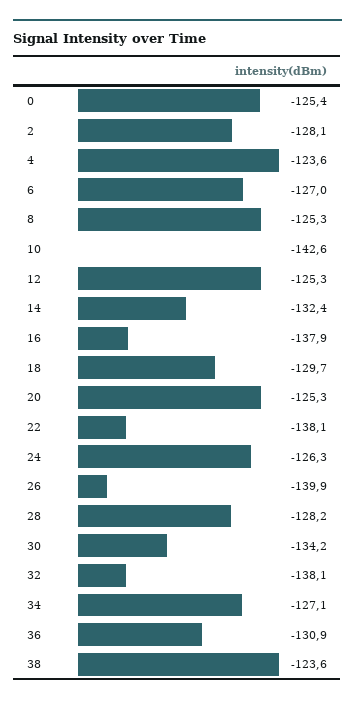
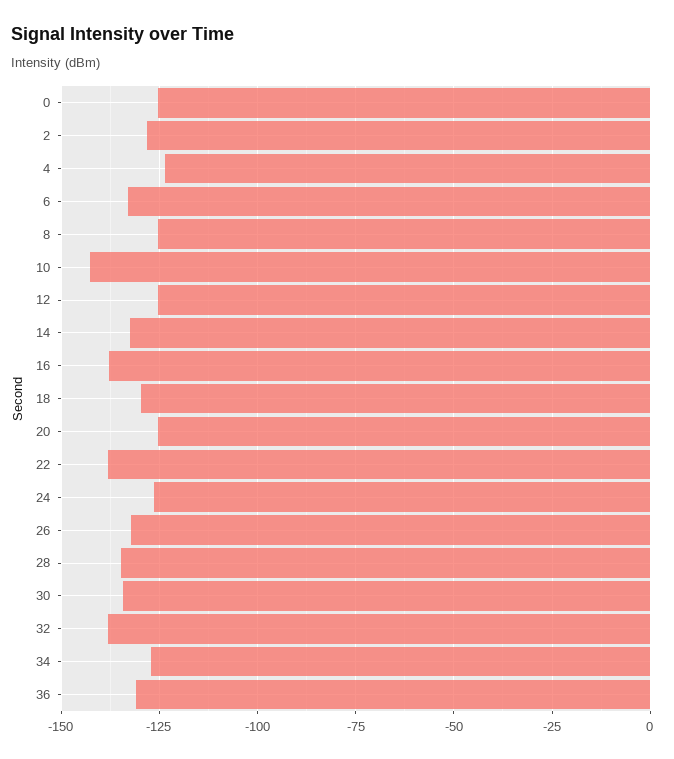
6: -127 -> -132.5
26: -139.9 -> -132.5
28: -128.2 -> -135
38: -123.6 -> none

